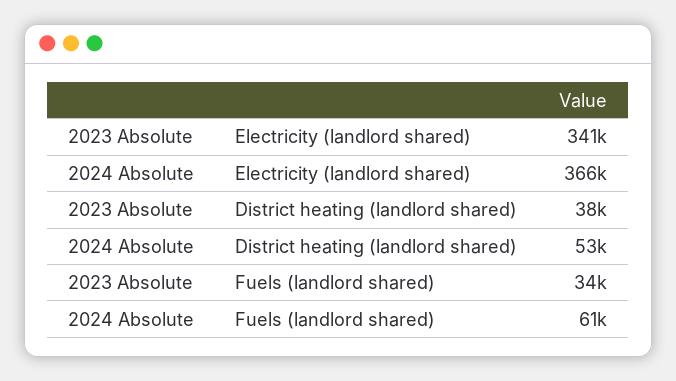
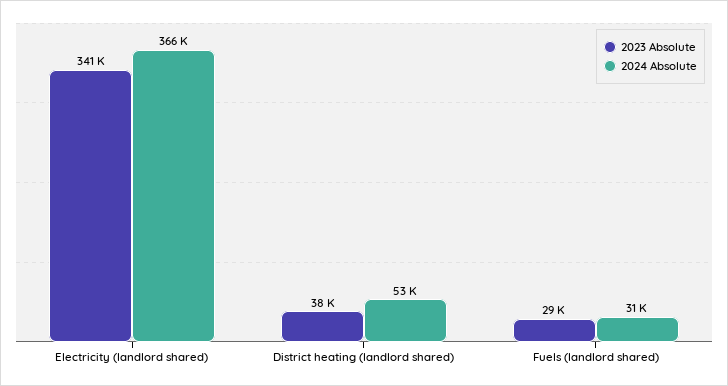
2023 Absolute, Fuels (landlord shared): 34000 -> 29000
2024 Absolute, Fuels (landlord shared): 61000 -> 31000

